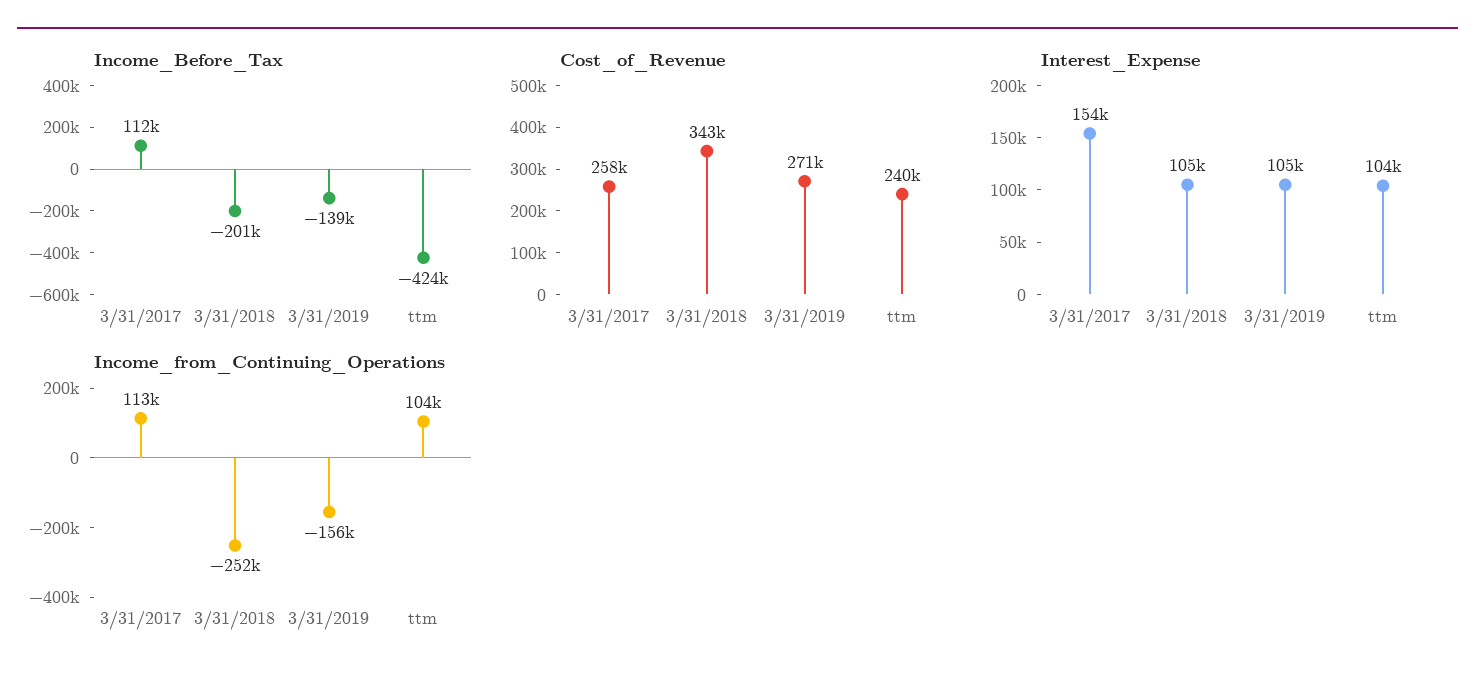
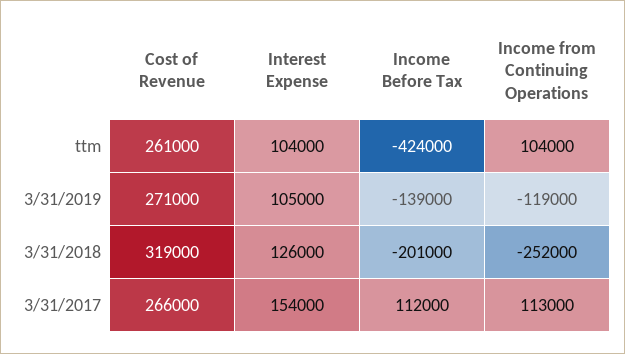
Cost_of_Revenue, 3/31/2017: 258000 -> 266000
Cost_of_Revenue, 3/31/2018: 343000 -> 319000
Cost_of_Revenue, ttm: 240000 -> 261000
Interest_Expense, 3/31/2018: 105000 -> 126000
Income_from_Continuing_Operations, 3/31/2019: -156000 -> -119000

